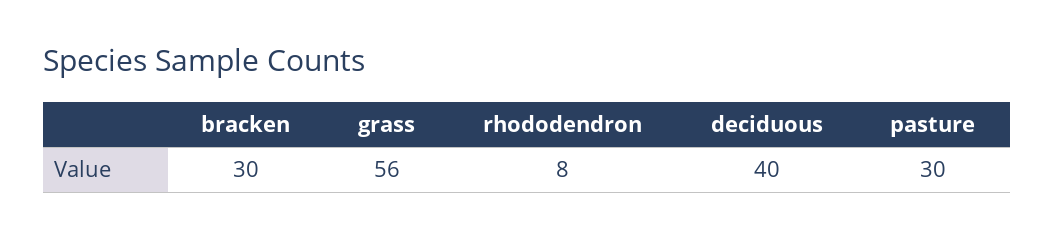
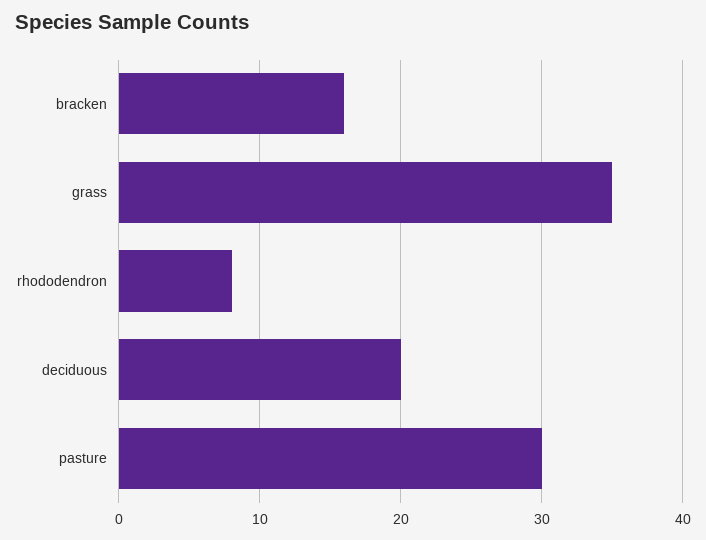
bracken: 30 -> 16
grass: 56 -> 35
deciduous: 40 -> 20

